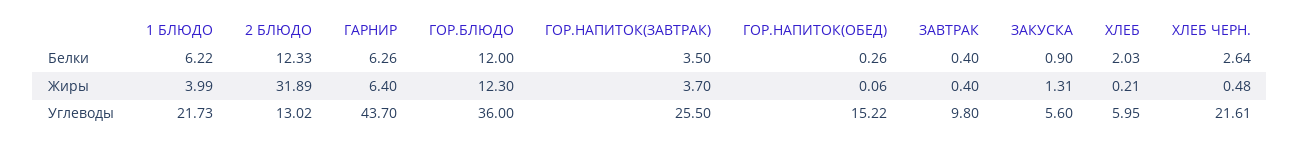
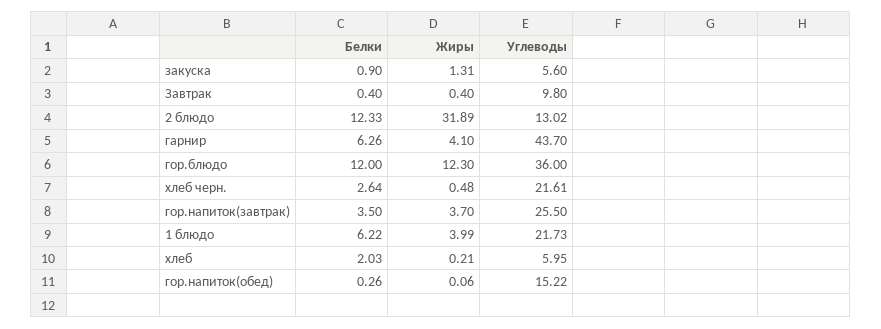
ГАРНИР, Жиры: 6.4 -> 4.1

